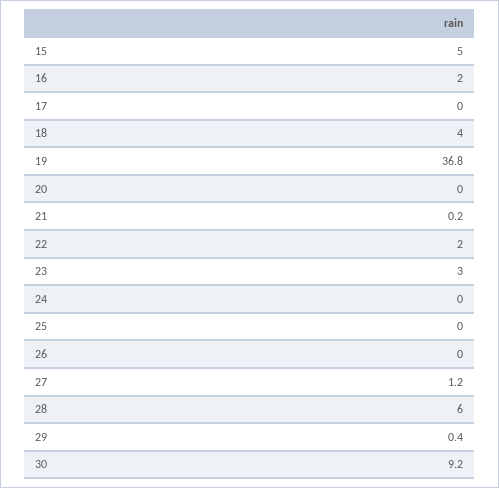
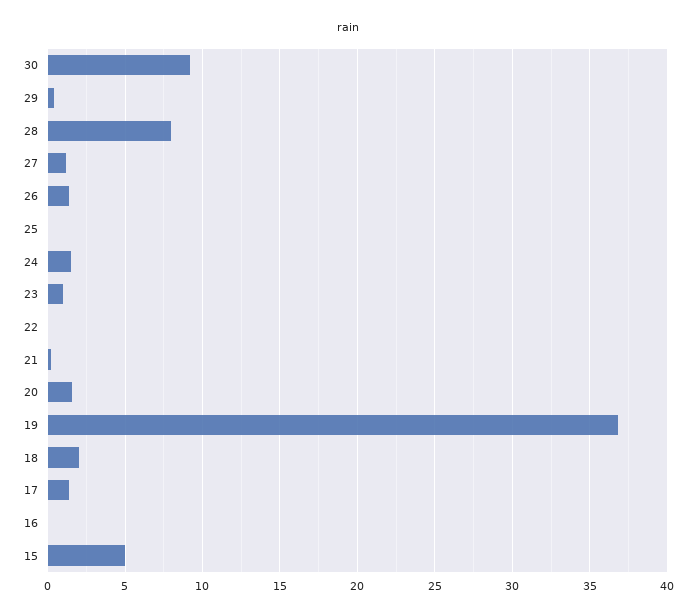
16: 2 -> 0
17: 0 -> 1.5
18: 4 -> 2
20: 0 -> 1.5
22: 2 -> 0
23: 3 -> 1
24: 0 -> 1.5
26: 0 -> 1.5
28: 6 -> 8

